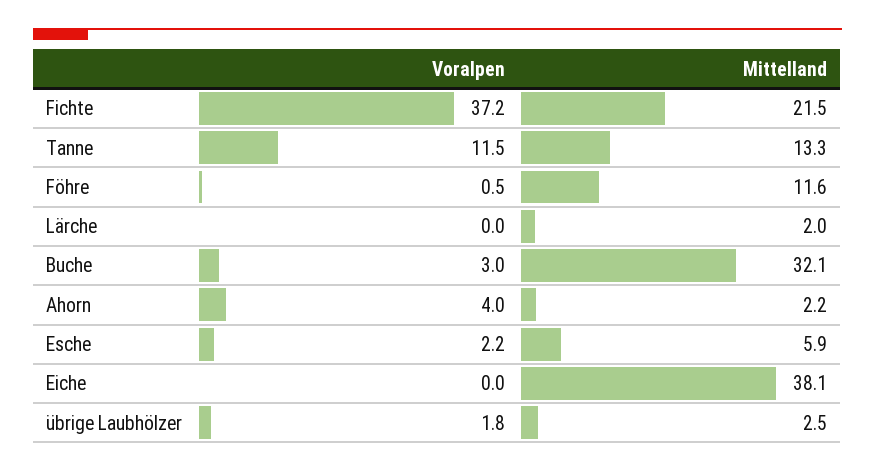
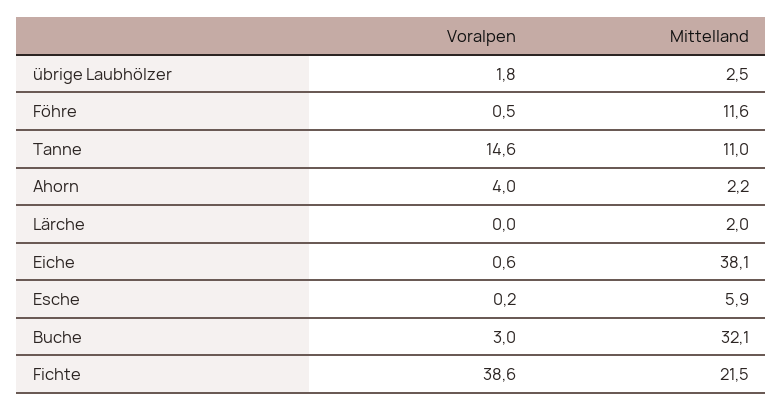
Voralpen, Fichte: 37.2 -> 38.6
Voralpen, Tanne: 11.5 -> 14.6
Mittelland, Tanne: 13.3 -> 11
Voralpen, Esche: 2.2 -> 0.2
Voralpen, Eiche: 0 -> 0.6

